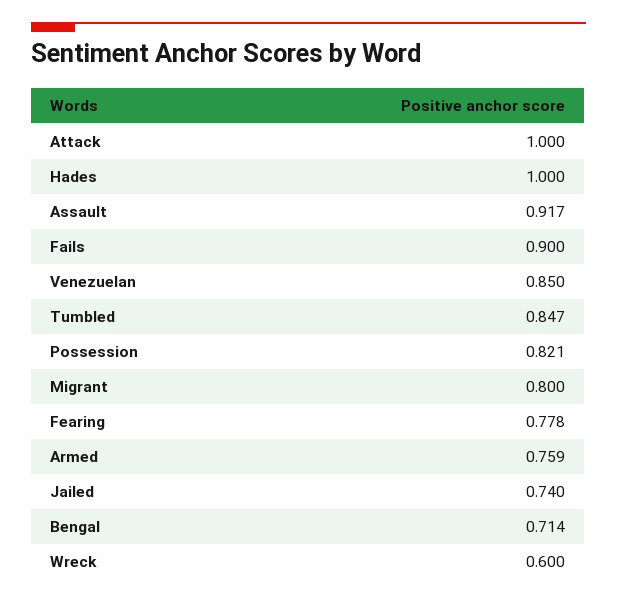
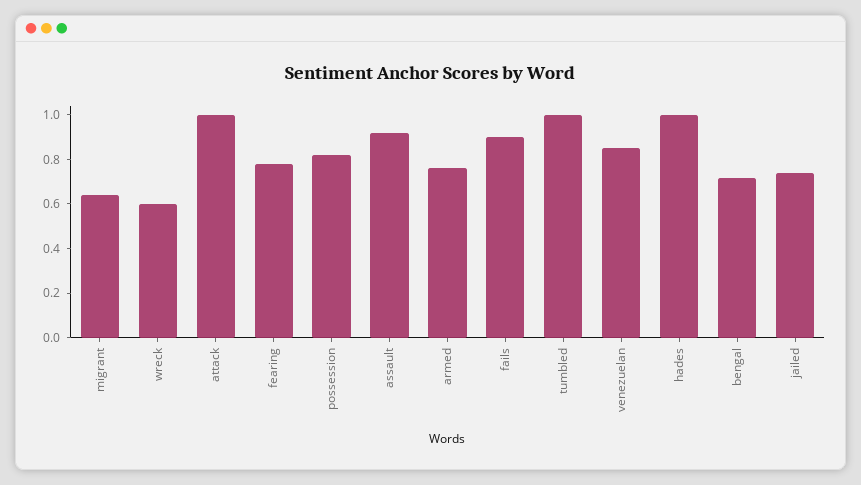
Tumbled: 0.847 -> 1
Migrant: 0.8 -> 0.65

